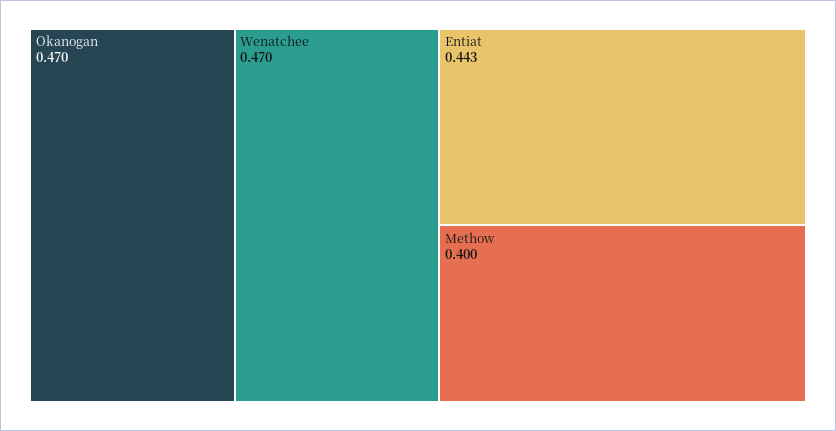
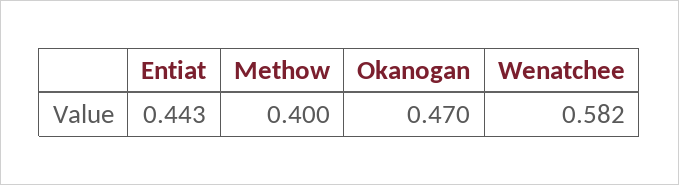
Wenatchee: 0.47 -> 0.582

